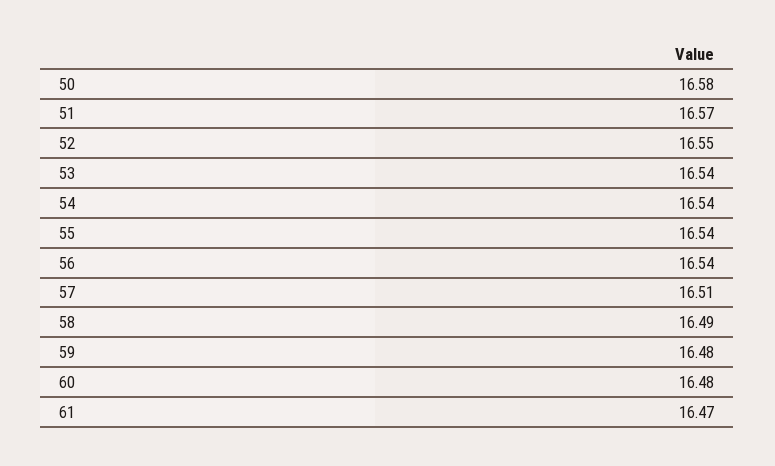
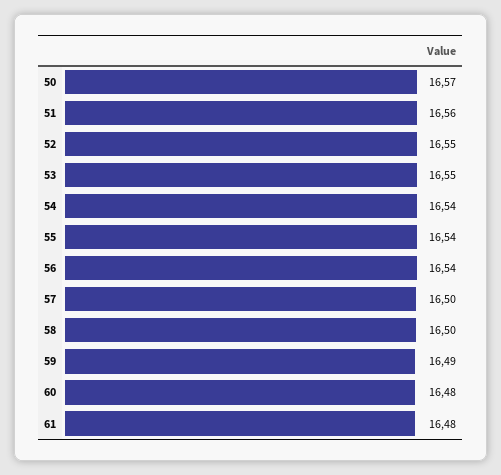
50: 16.58 -> 16.57
51: 16.57 -> 16.56
53: 16.54 -> 16.55
57: 16.51 -> 16.5
58: 16.49 -> 16.5
59: 16.48 -> 16.49
61: 16.47 -> 16.48

